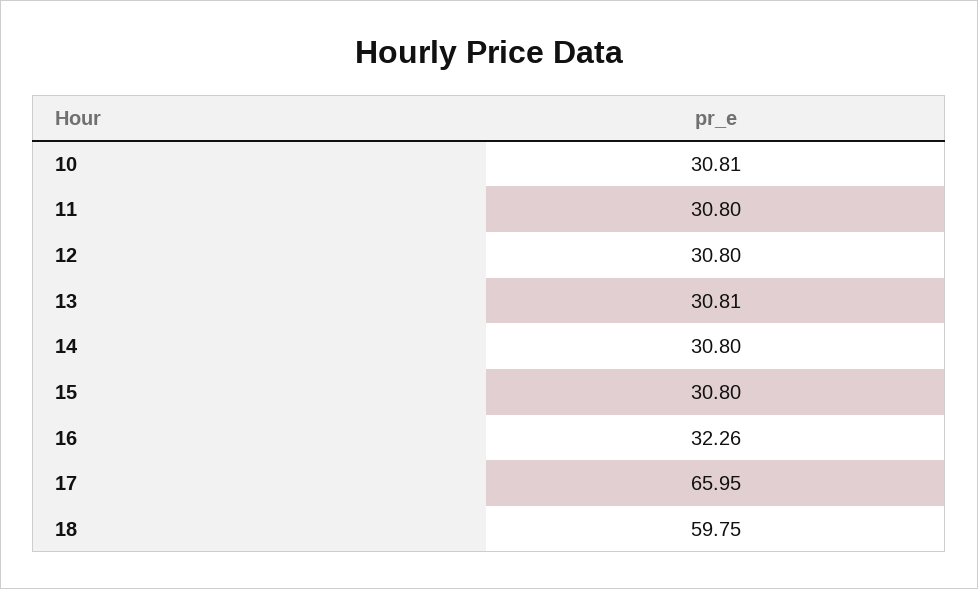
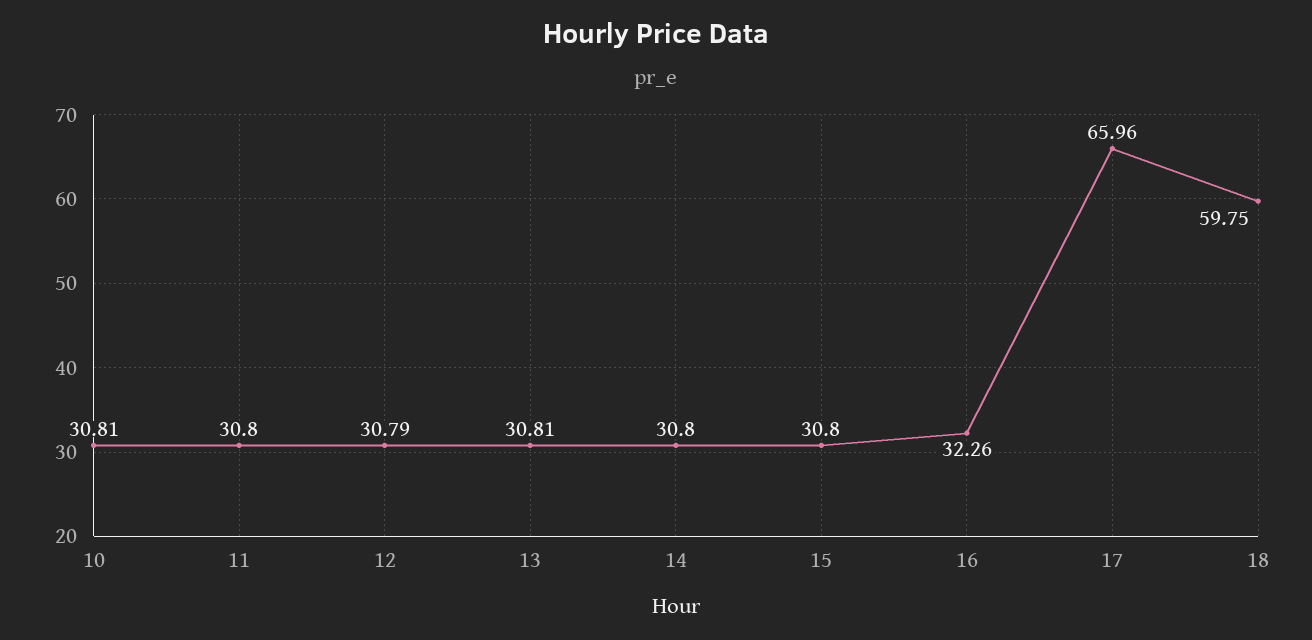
12: 30.8 -> 30.79
17: 65.95 -> 65.96

